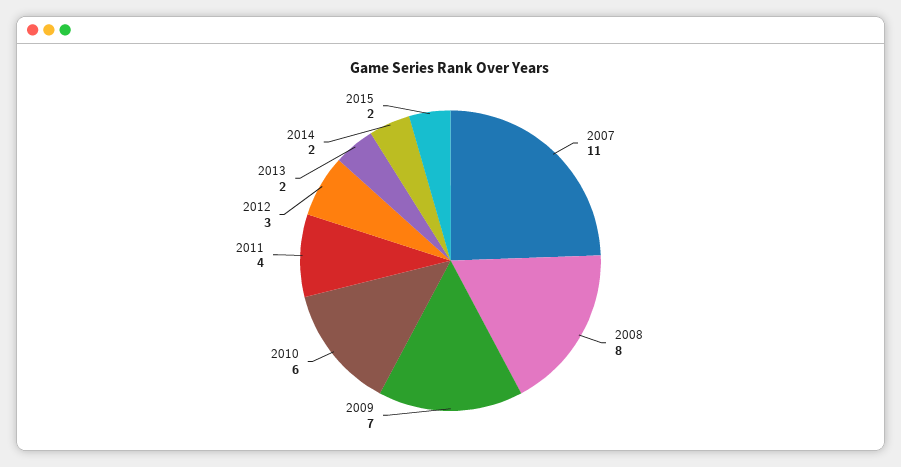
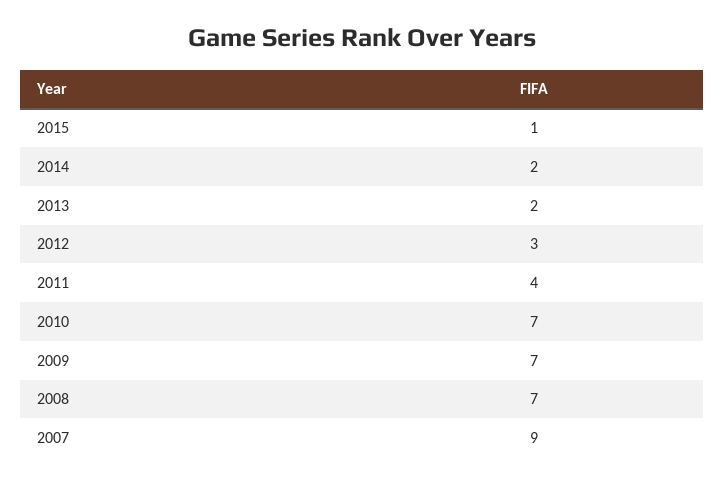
2007: 11 -> 9
2008: 8 -> 7
2010: 6 -> 7
2015: 2 -> 1

